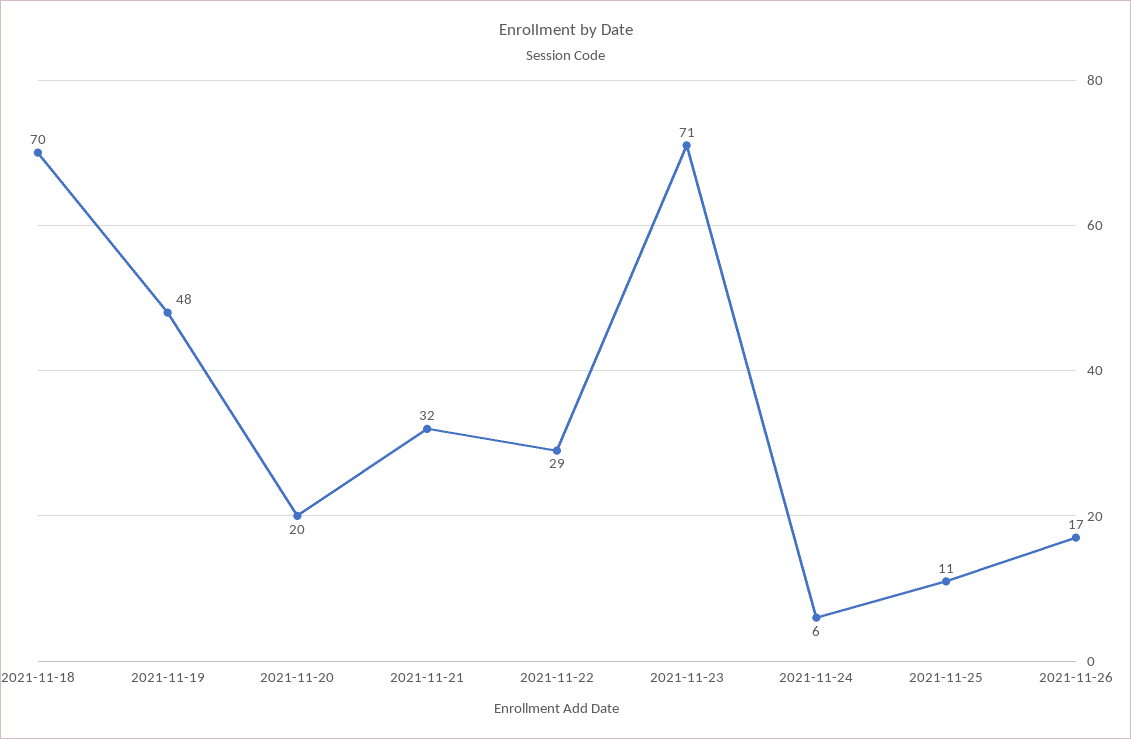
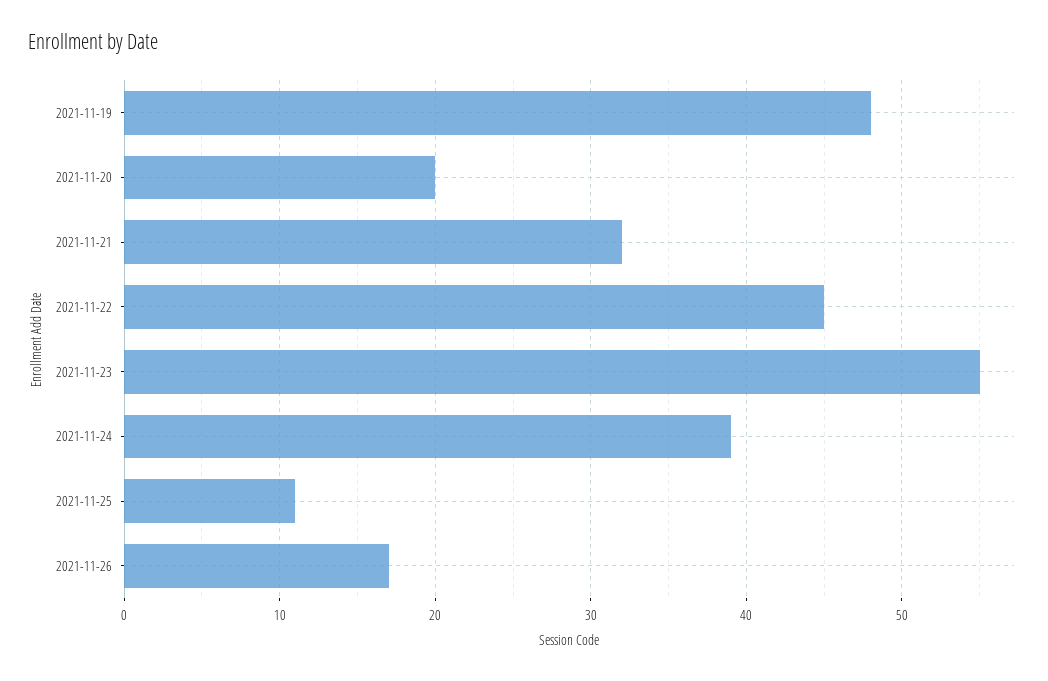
2021-11-18: 70 -> none
2021-11-22: 29 -> 45
2021-11-23: 71 -> 55
2021-11-24: 6 -> 39

